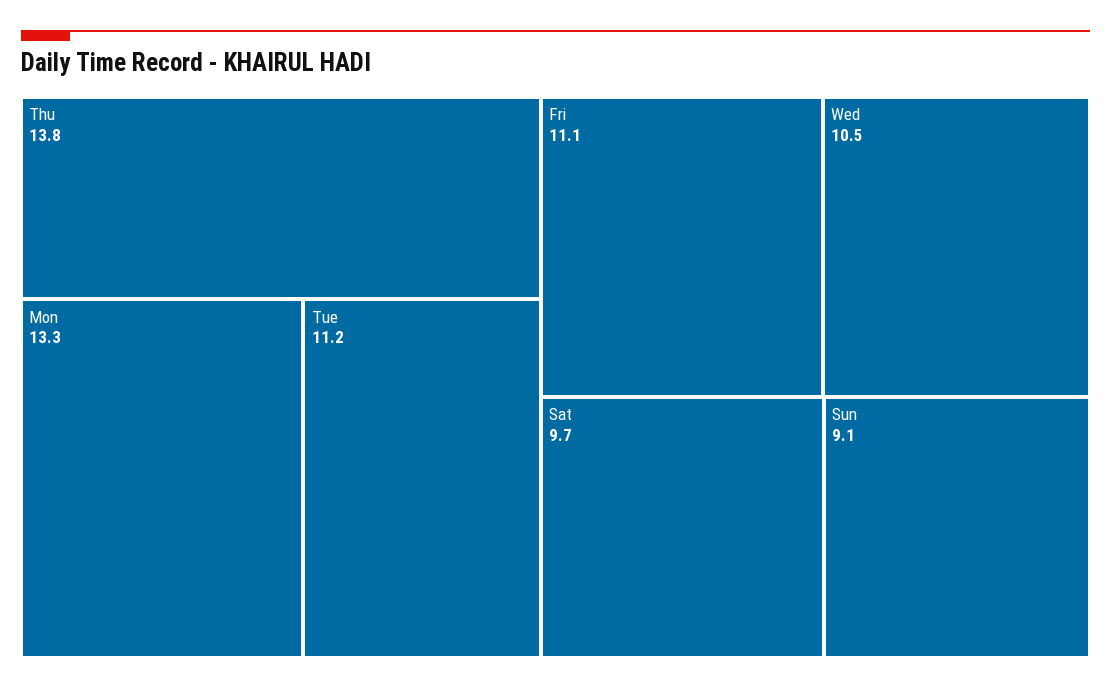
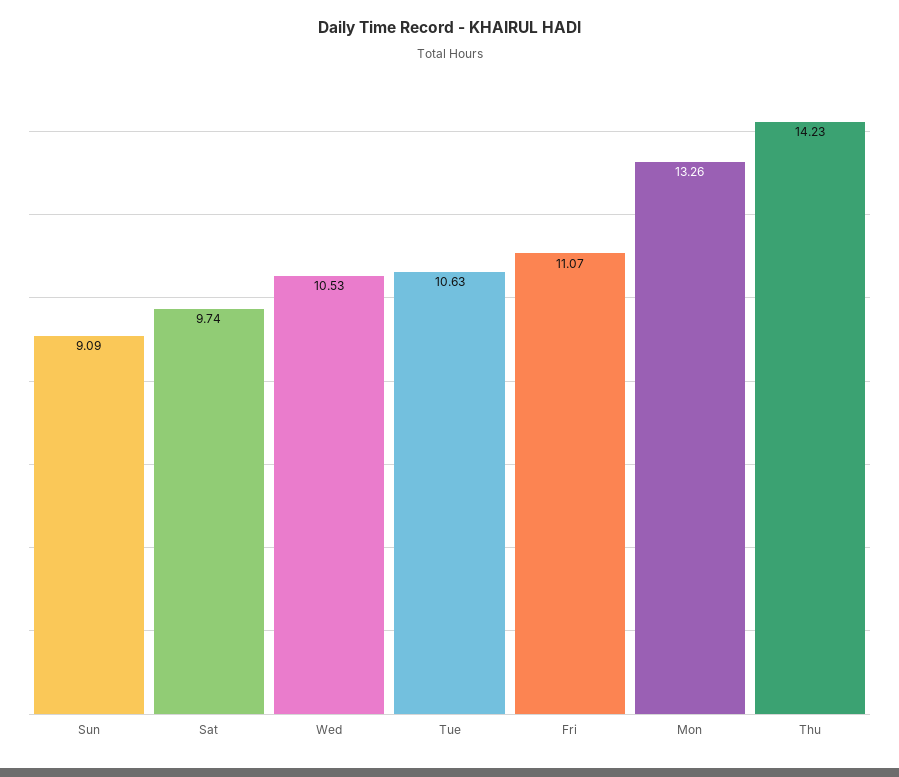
Thu: 13.8 -> 14.23
Tue: 11.2 -> 10.63

